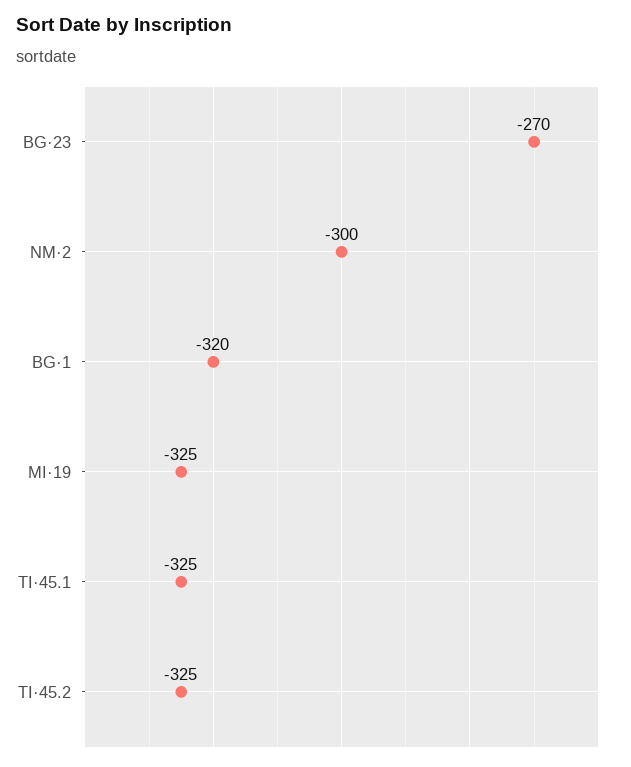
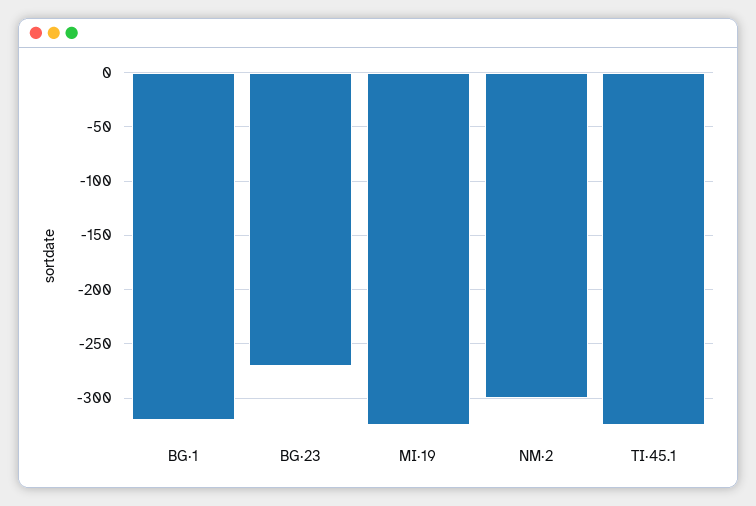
TI·45.2: -325 -> none

